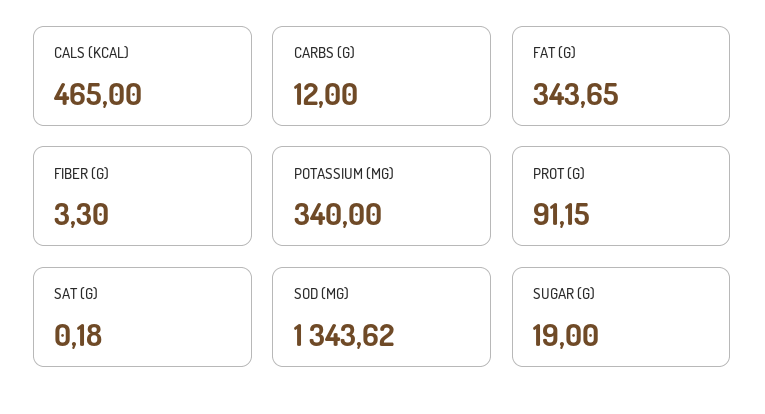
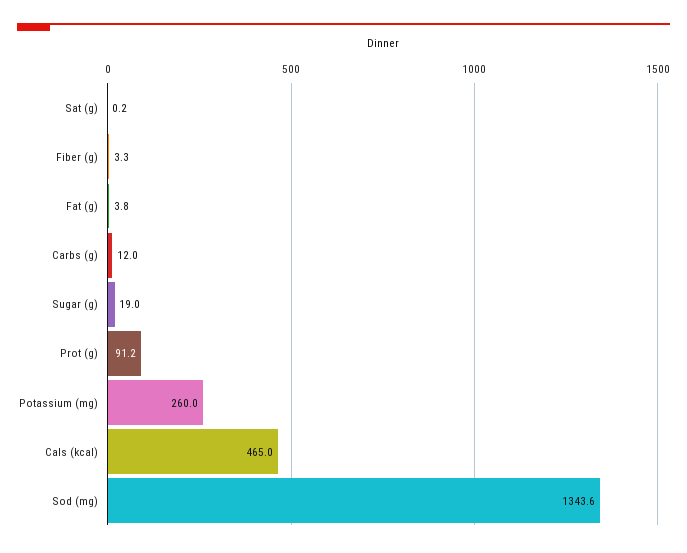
FAT (G): 343.65 -> 3.8
POTASSIUM (MG): 340 -> 260

